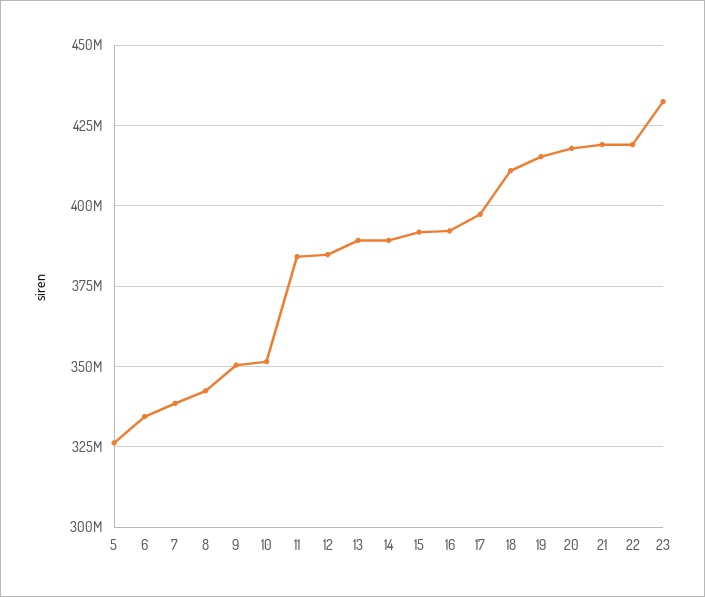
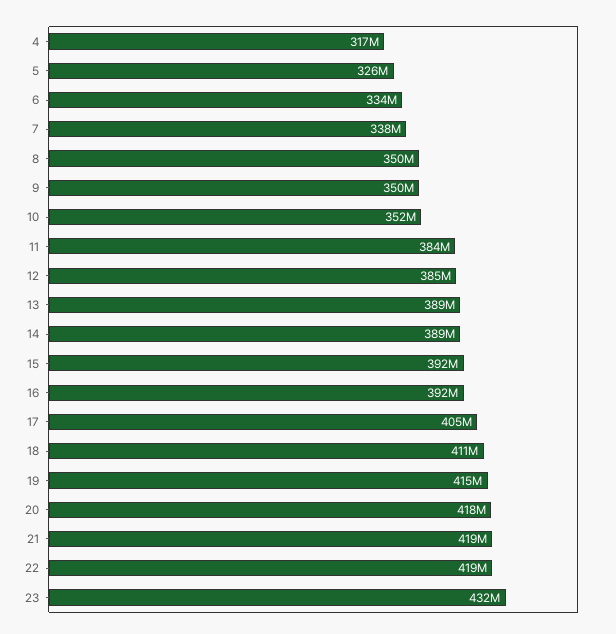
8: 342500000 -> 350000000
17: 397500000 -> 405000000
4: none -> 317000000

